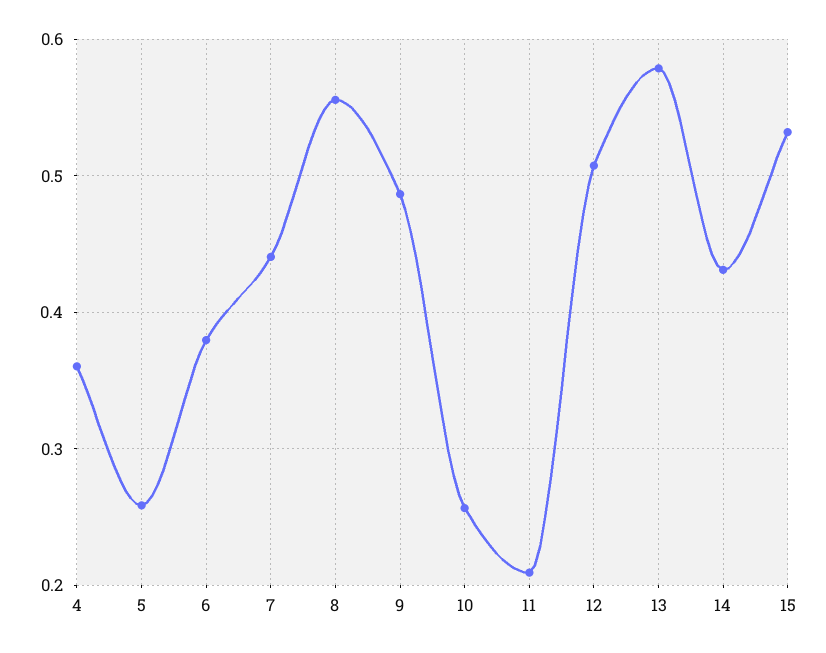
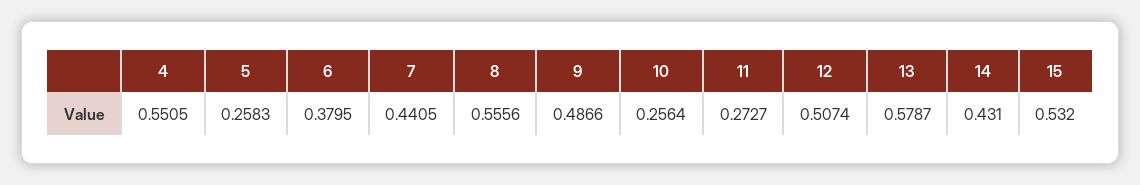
4: 0.36 -> 0.5505
11: 0.21 -> 0.2727

